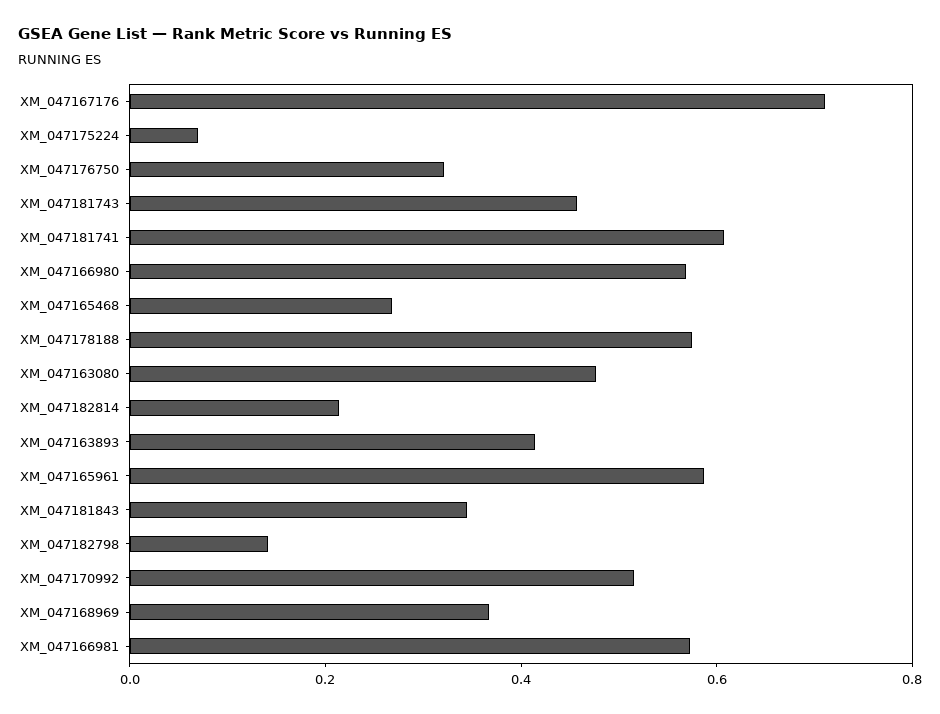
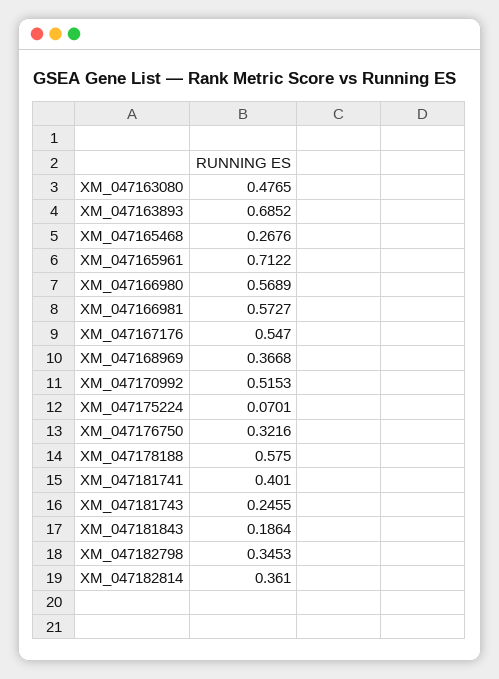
XM_047167176: 0.7 -> 0.547
XM_047181743: 0.45 -> 0.2455
XM_047181741: 0.6 -> 0.401
XM_047182814: 0.2 -> 0.361
XM_047163893: 0.4 -> 0.6852
XM_047165961: 0.6 -> 0.7122
XM_047181843: 0.35 -> 0.1864
XM_047182798: 0.15 -> 0.3453

